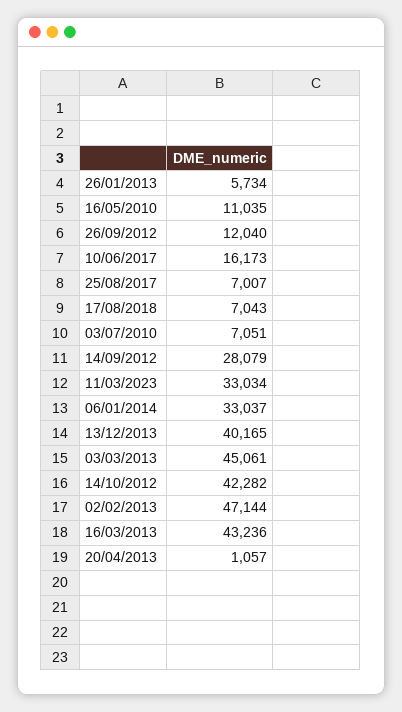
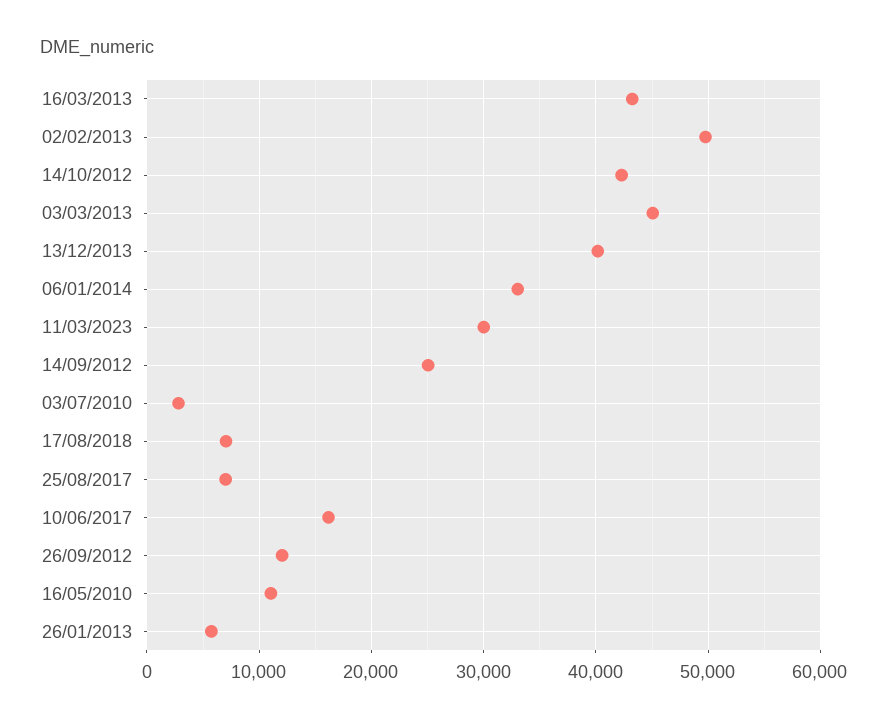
03/07/2010: 7051 -> 3000
14/09/2012: 28079 -> 25000
11/03/2023: 33034 -> 30000
02/02/2013: 47144 -> 50000
20/04/2013: 1057 -> none

